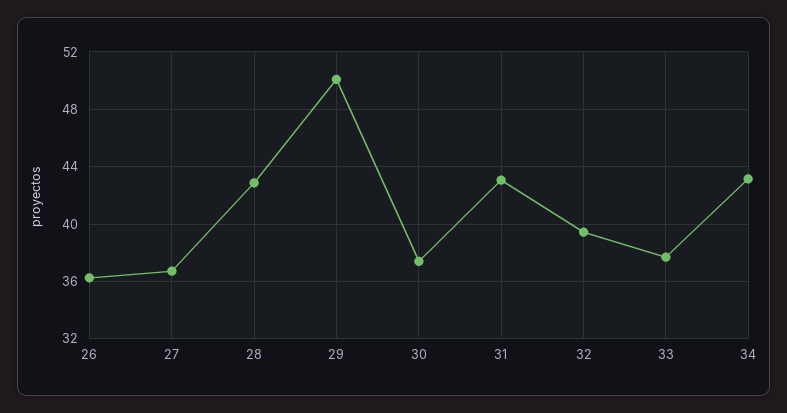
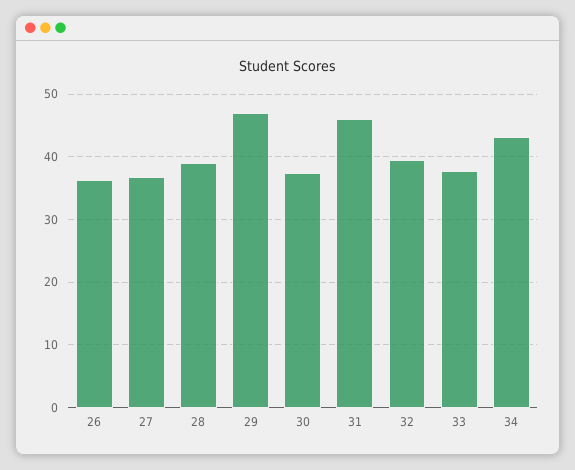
28: 43 -> 39
29: 50 -> 47
31: 43 -> 46

